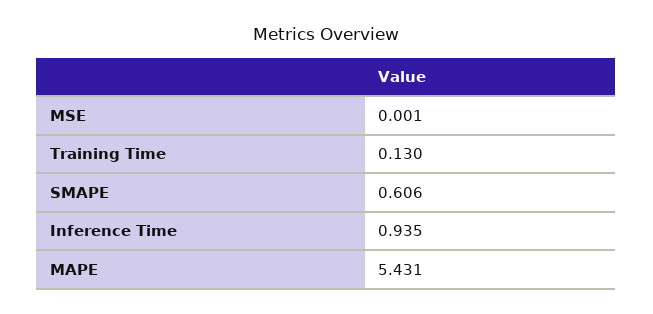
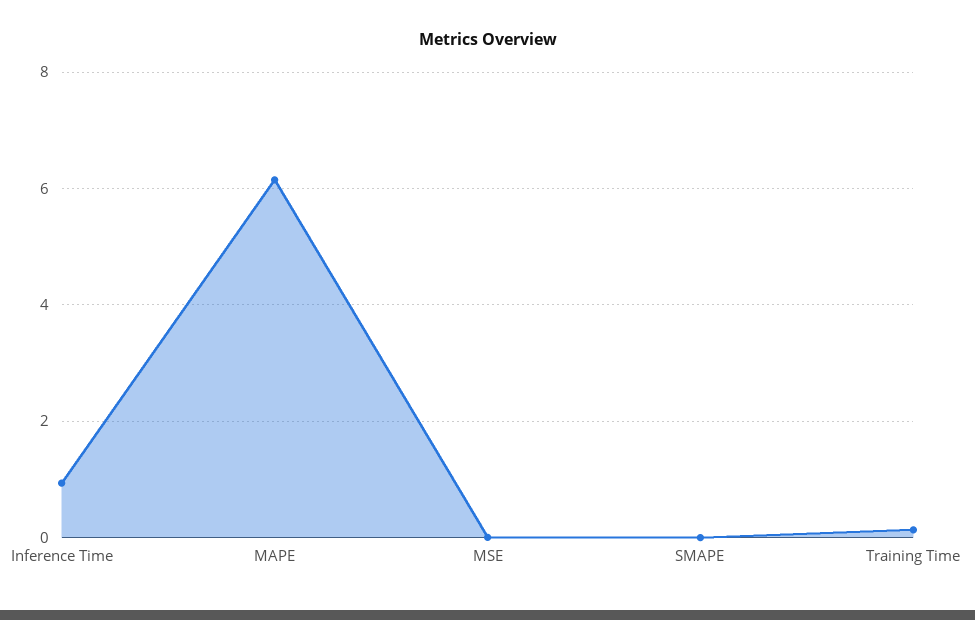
SMAPE: 0.606 -> 0
MAPE: 5.431 -> 6.2

